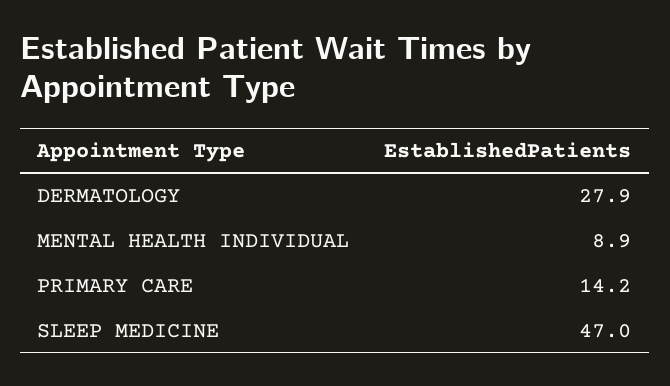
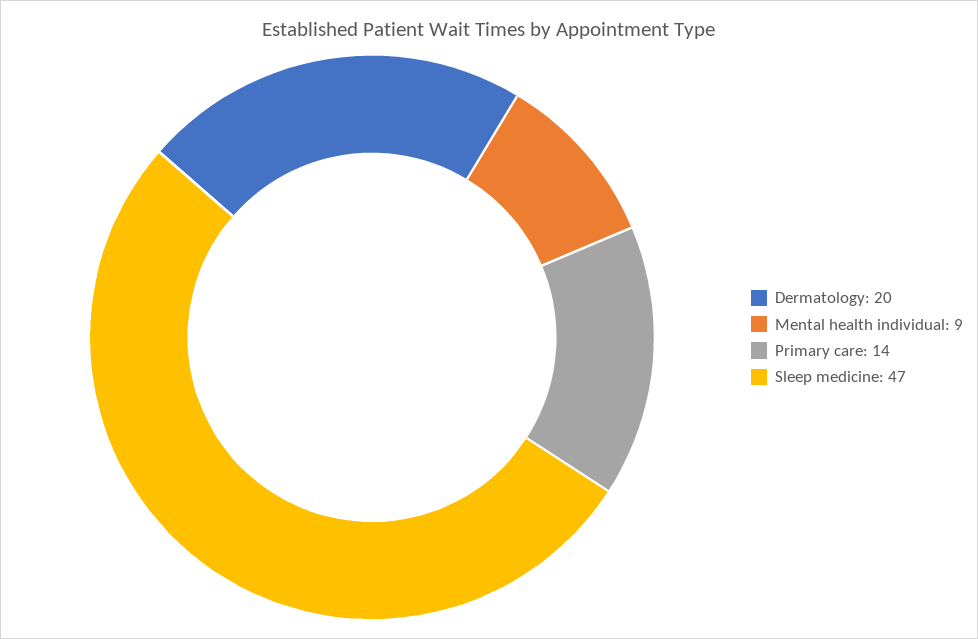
DERMATOLOGY: 27.9 -> 20

